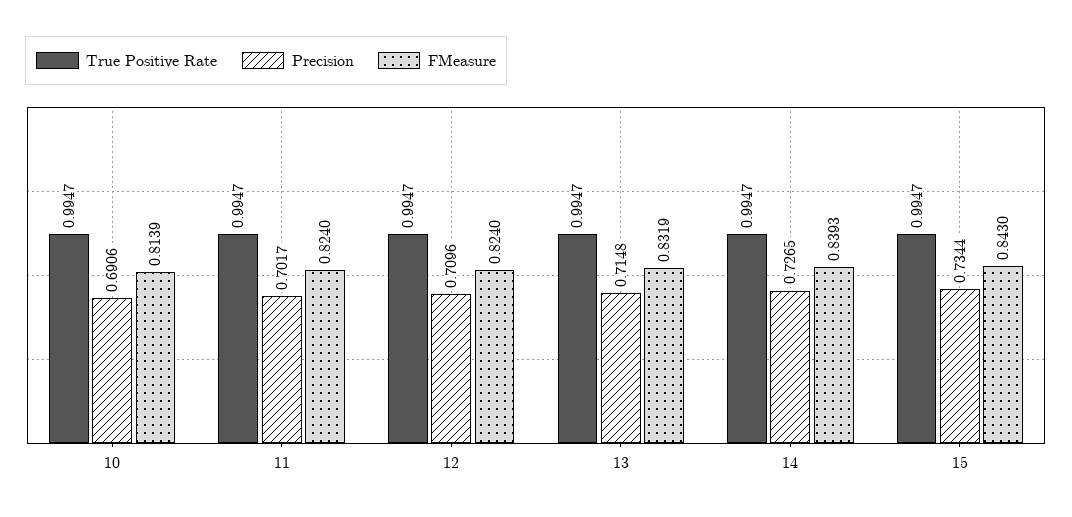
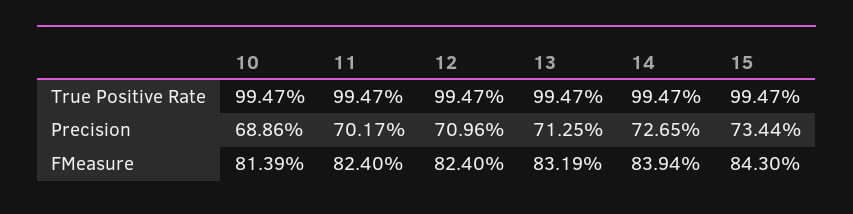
Precision, 10: 0.6906 -> 0.6886
Precision, 13: 0.7148 -> 0.7125
FMeasure, 14: 0.8393 -> 0.8394

